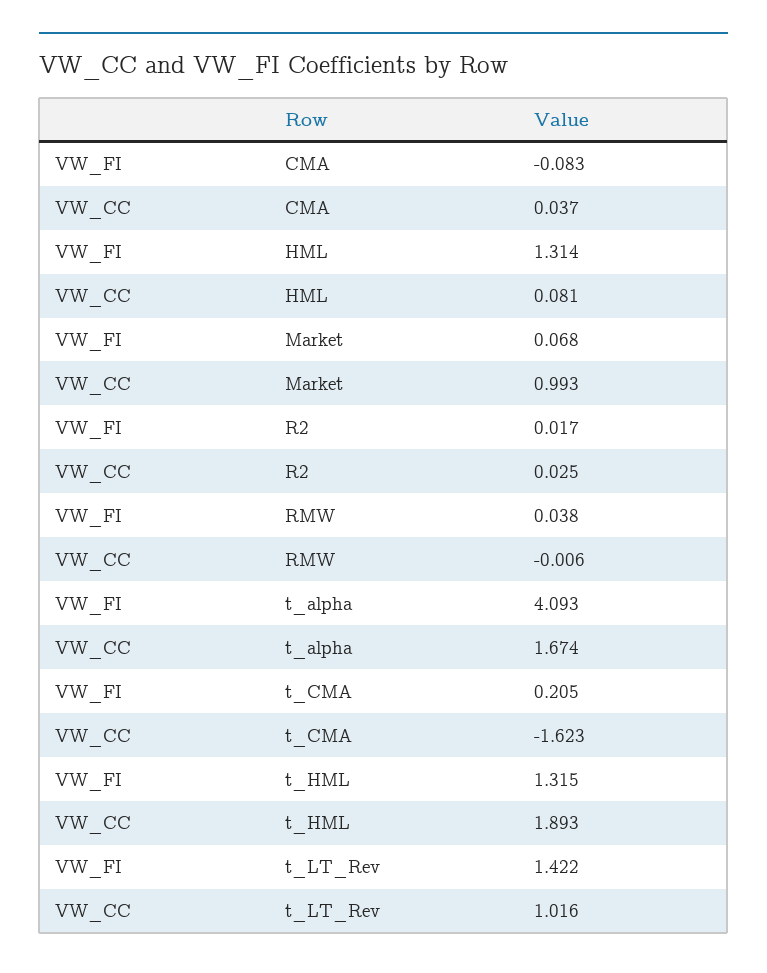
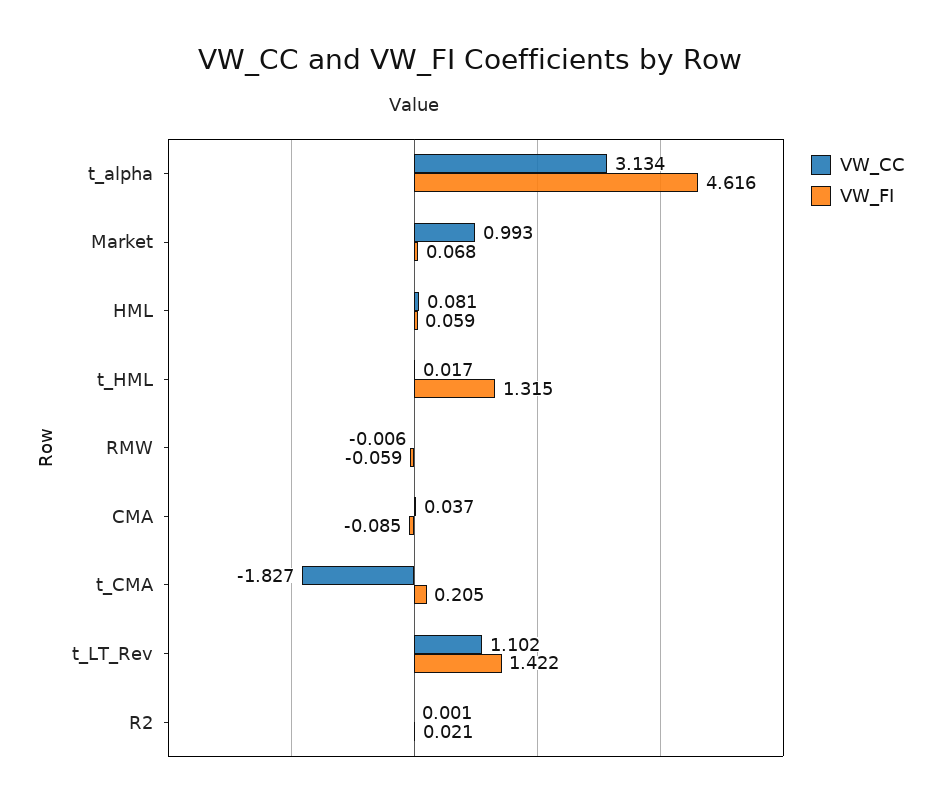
VW_FI, CMA: -0.083 -> -0.085
VW_FI, HML: 1.314 -> 0.059
VW_FI, R2: 0.017 -> 0.021
VW_CC, R2: 0.025 -> 0.001
VW_FI, RMW: 0.038 -> -0.059
VW_FI, t_alpha: 4.093 -> 4.616
VW_CC, t_alpha: 1.674 -> 3.134
VW_CC, t_CMA: -1.623 -> -1.827
VW_CC, t_HML: 1.893 -> 0.017
VW_CC, t_LT_Rev: 1.016 -> 1.102

